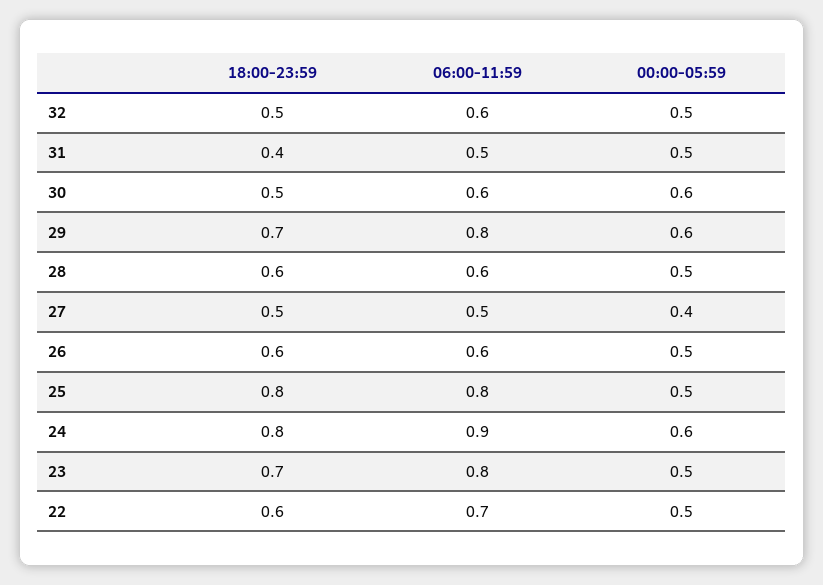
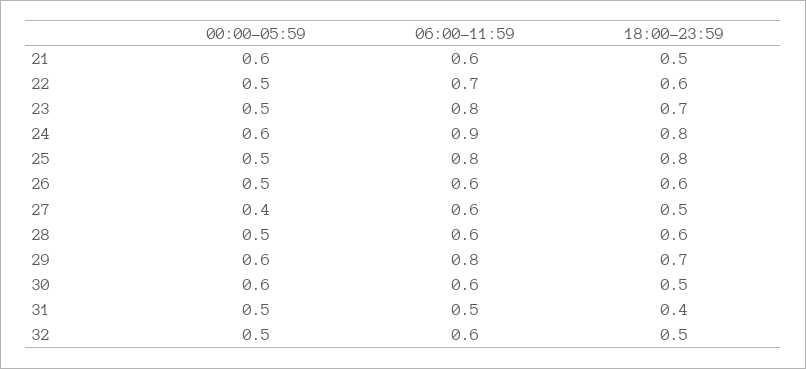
06:00-11:59, 27: 0.5 -> 0.6
00:00-05:59, 21: none -> 0.6
06:00-11:59, 21: none -> 0.6
18:00-23:59, 21: none -> 0.5

